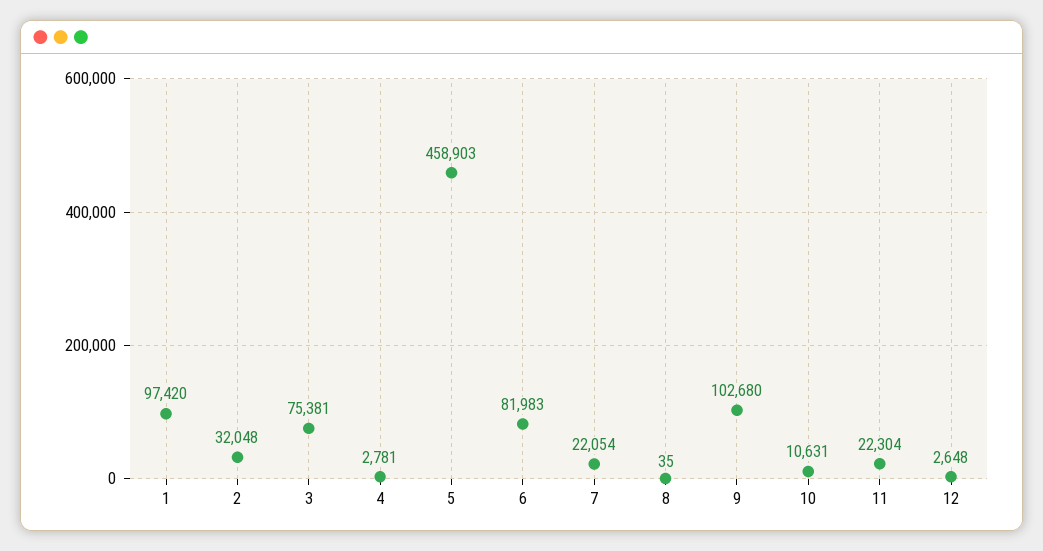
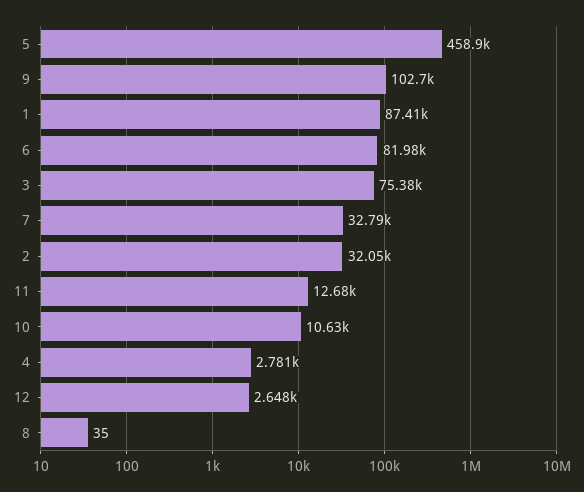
1: 97420 -> 87410
7: 22054 -> 32790
11: 22304 -> 12680

